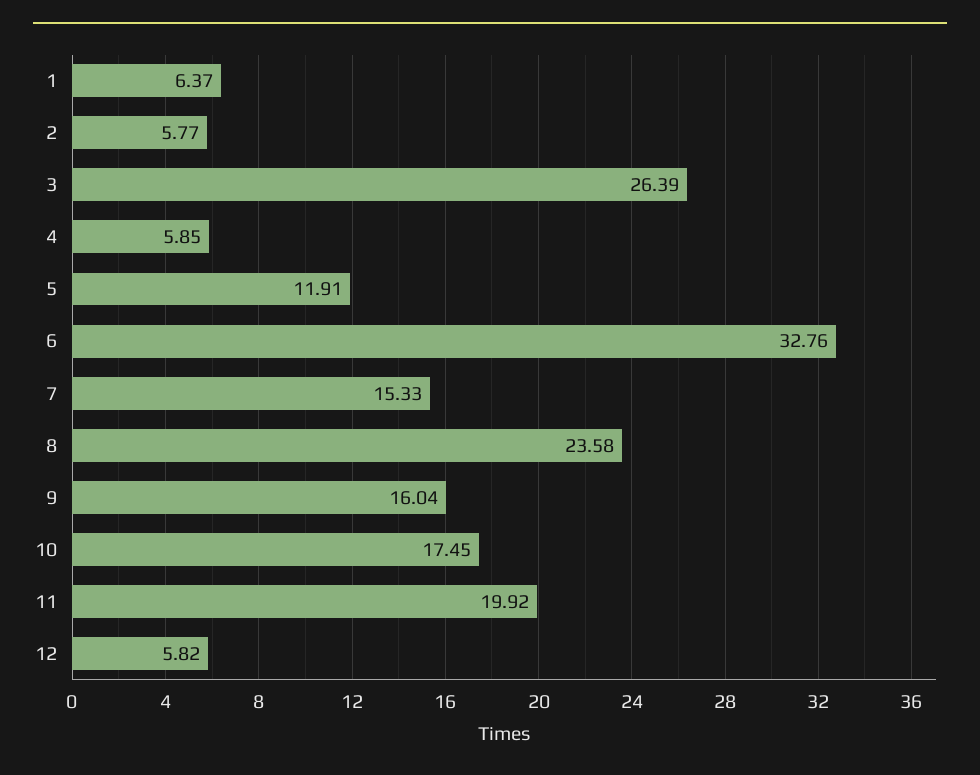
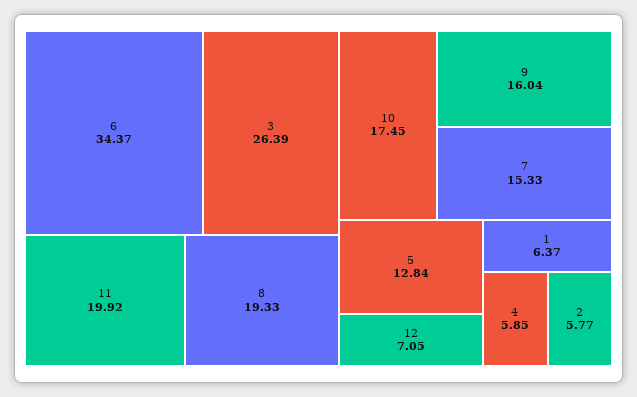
5: 11.91 -> 12.84
6: 32.76 -> 34.37
8: 23.58 -> 19.33
12: 5.82 -> 7.05

